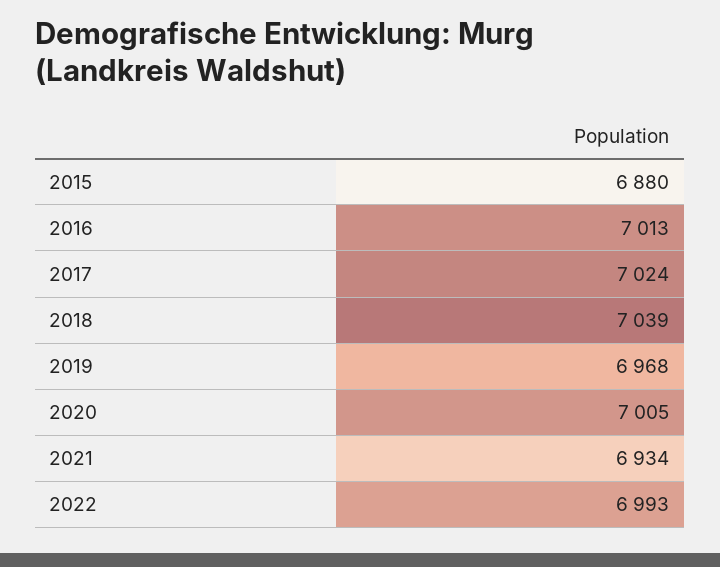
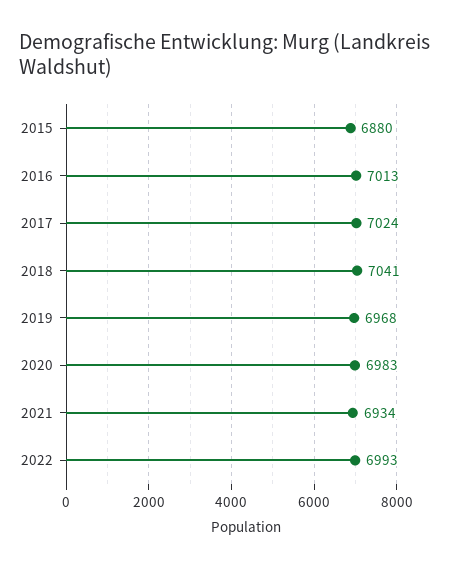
2018: 7039 -> 7041
2020: 7005 -> 6983

